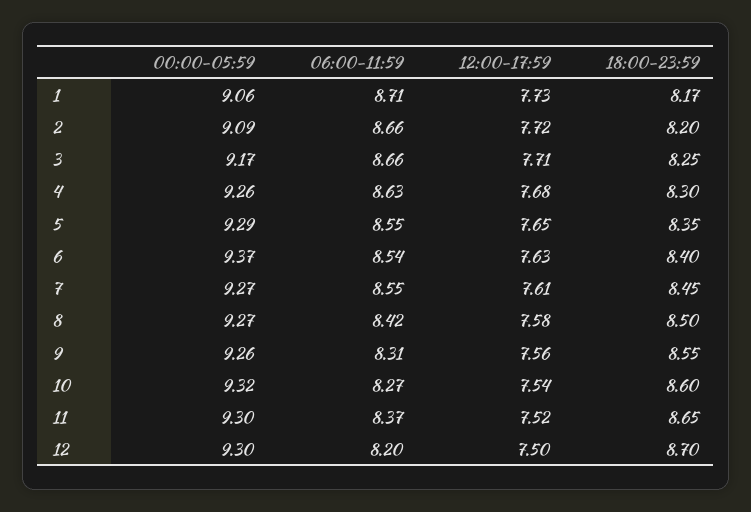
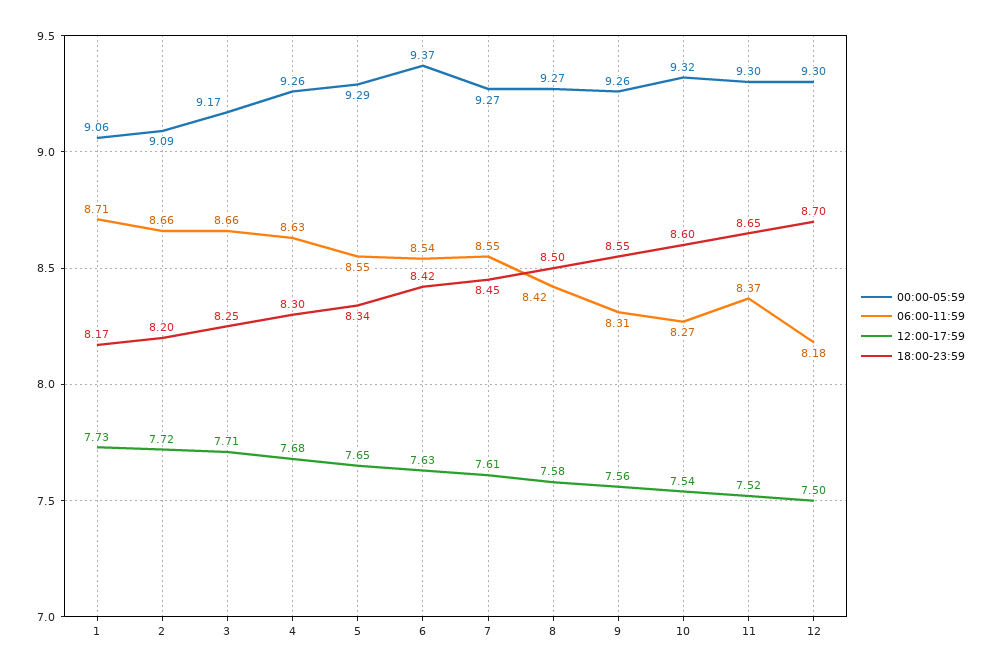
18:00-23:59, 5: 8.35 -> 8.34
18:00-23:59, 6: 8.4 -> 8.42
06:00-11:59, 12: 8.2 -> 8.18

